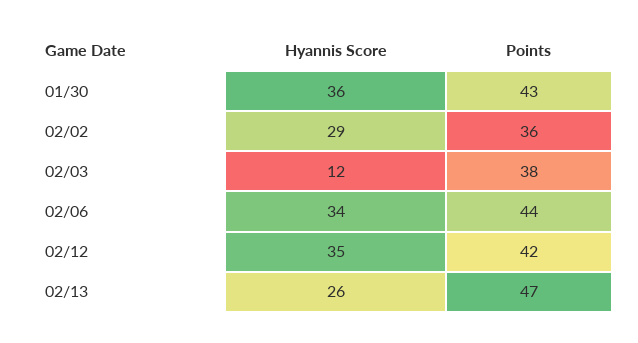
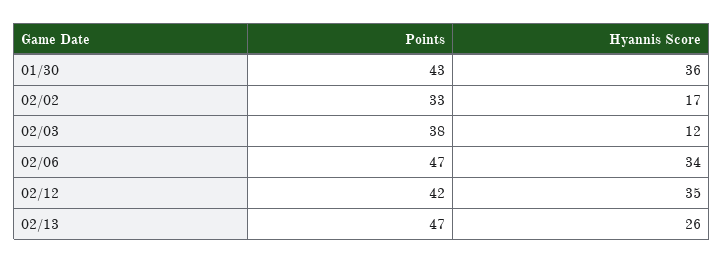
Hyannis Score, 02/02: 29 -> 17
Points, 02/02: 36 -> 33
Points, 02/06: 44 -> 47

